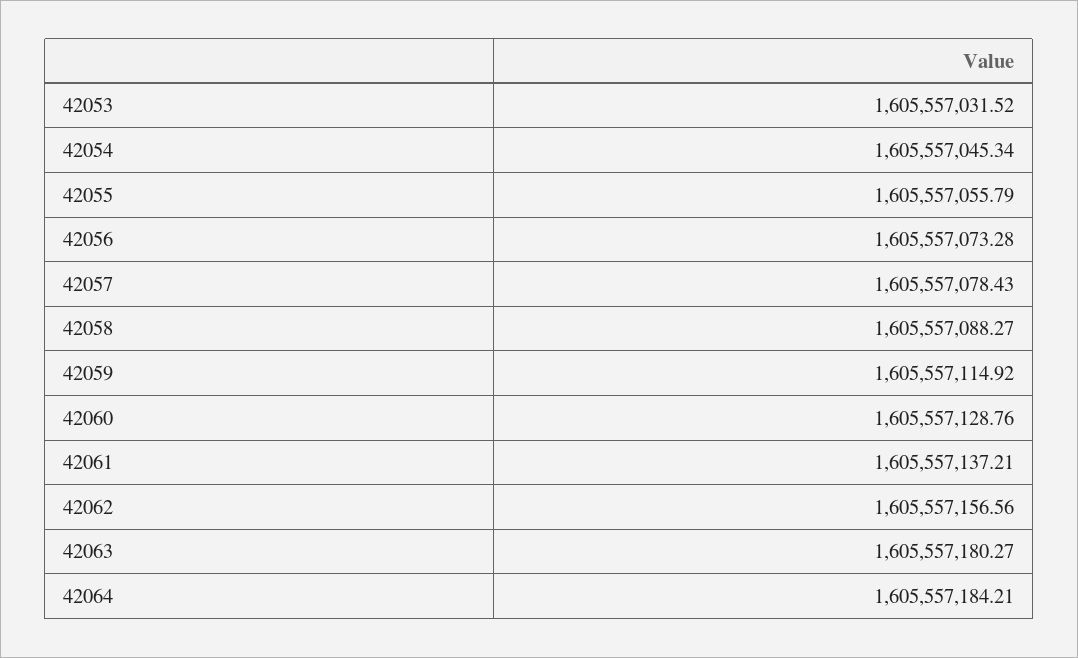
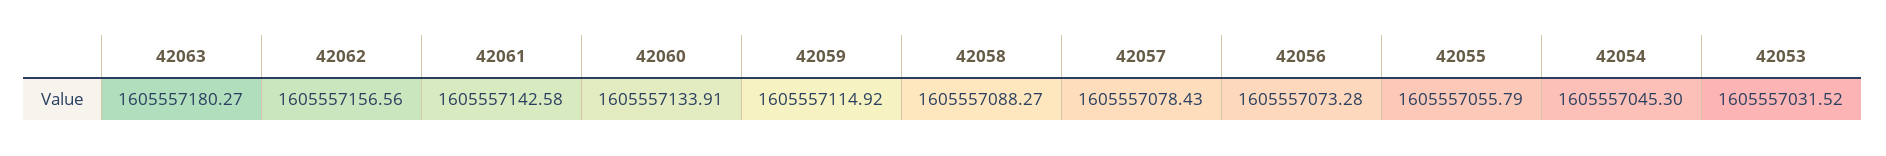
42054: 1605557045.34 -> 1605557045.3
42060: 1605557128.76 -> 1605557133.91
42061: 1605557137.21 -> 1605557142.58
42064: 1605557184.21 -> none

